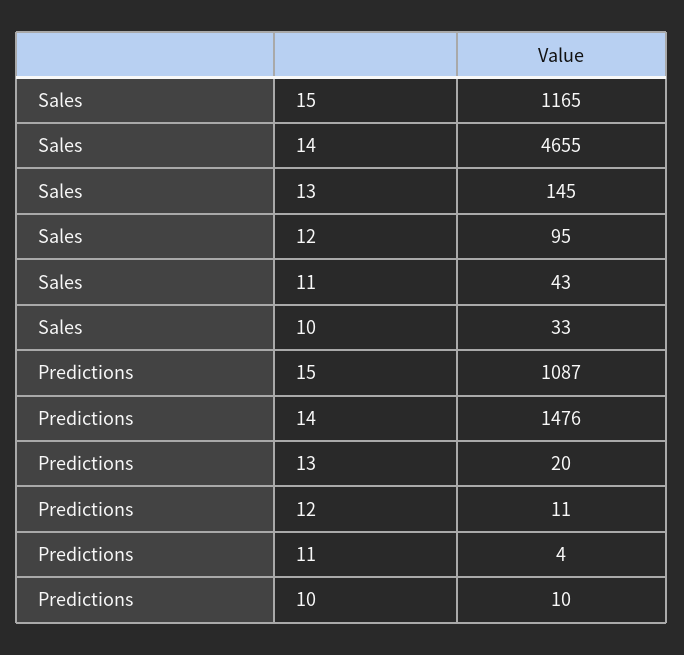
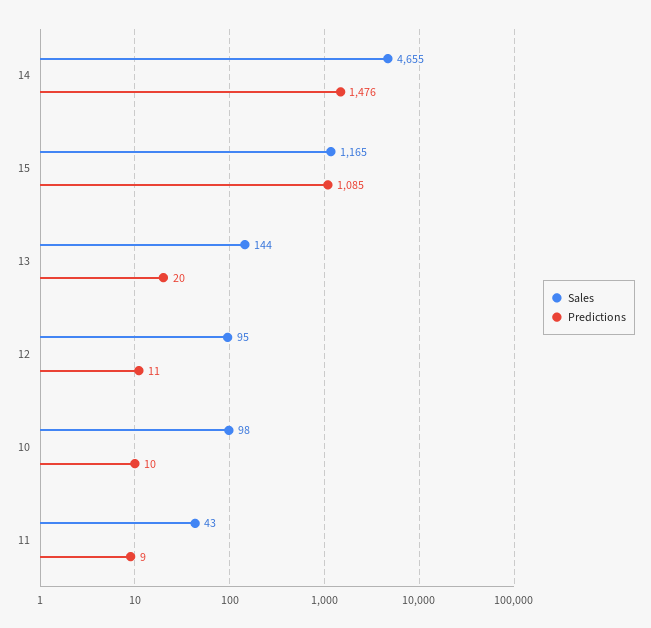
Sales, 13: 145 -> 144
Sales, 10: 33 -> 98
Predictions, 15: 1087 -> 1085
Predictions, 11: 4 -> 9

